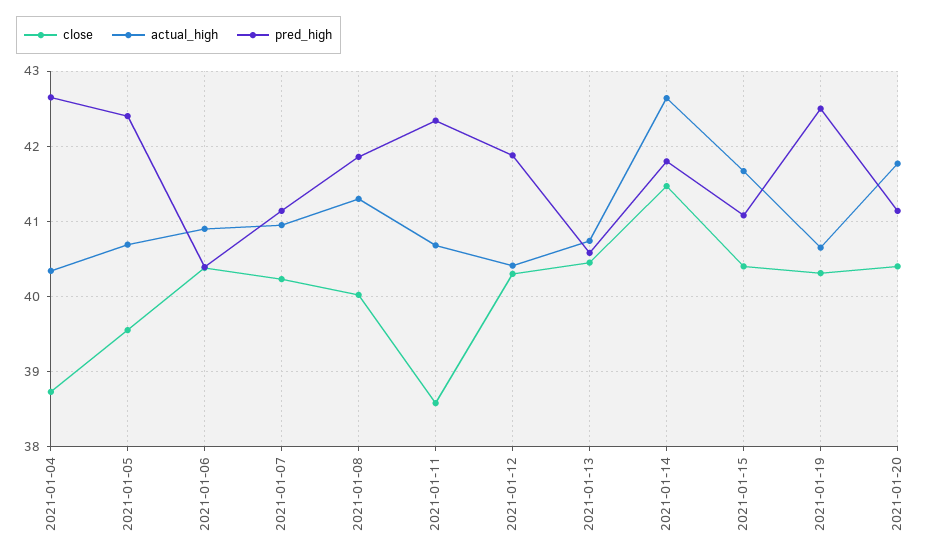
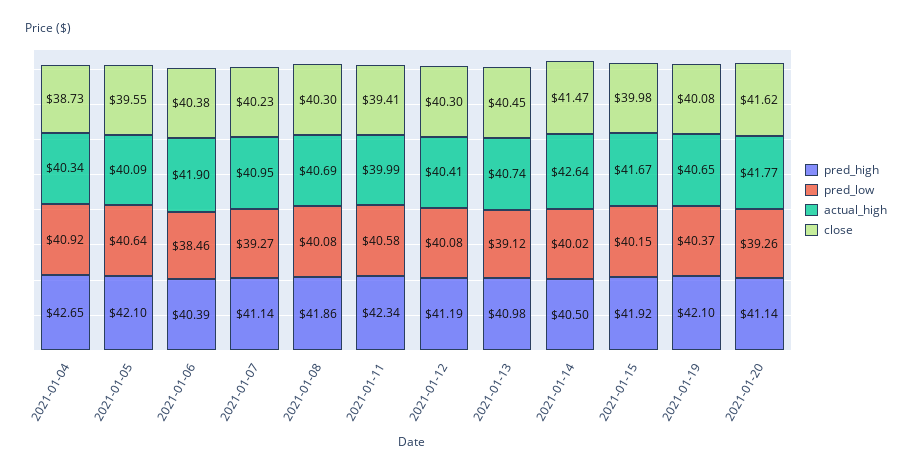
actual_high, 2021-01-05: 40.7 -> 40.09
pred_high, 2021-01-05: 42.4 -> 42.1
actual_high, 2021-01-06: 40.9 -> 41.9
close, 2021-01-08: 40 -> 40.3
actual_high, 2021-01-08: 41.3 -> 40.69
close, 2021-01-11: 38.6 -> 39.41
actual_high, 2021-01-11: 40.7 -> 39.99
pred_high, 2021-01-12: 41.9 -> 41.19
pred_high, 2021-01-13: 40.6 -> 40.98
pred_high, 2021-01-14: 41.8 -> 40.5
close, 2021-01-15: 40.4 -> 39.98
pred_high, 2021-01-15: 41.1 -> 41.92
close, 2021-01-19: 40.3 -> 40.08
pred_high, 2021-01-19: 42.5 -> 42.1
close, 2021-01-20: 40.4 -> 41.62
pred_low, 2021-01-04: none -> 40.92
pred_low, 2021-01-05: none -> 40.64
pred_low, 2021-01-06: none -> 38.46
pred_low, 2021-01-07: none -> 39.27
pred_low, 2021-01-08: none -> 40.08
pred_low, 2021-01-11: none -> 40.58
pred_low, 2021-01-12: none -> 40.08
pred_low, 2021-01-13: none -> 39.12
pred_low, 2021-01-14: none -> 40.02
pred_low, 2021-01-15: none -> 40.15
pred_low, 2021-01-19: none -> 40.37
pred_low, 2021-01-20: none -> 39.26

